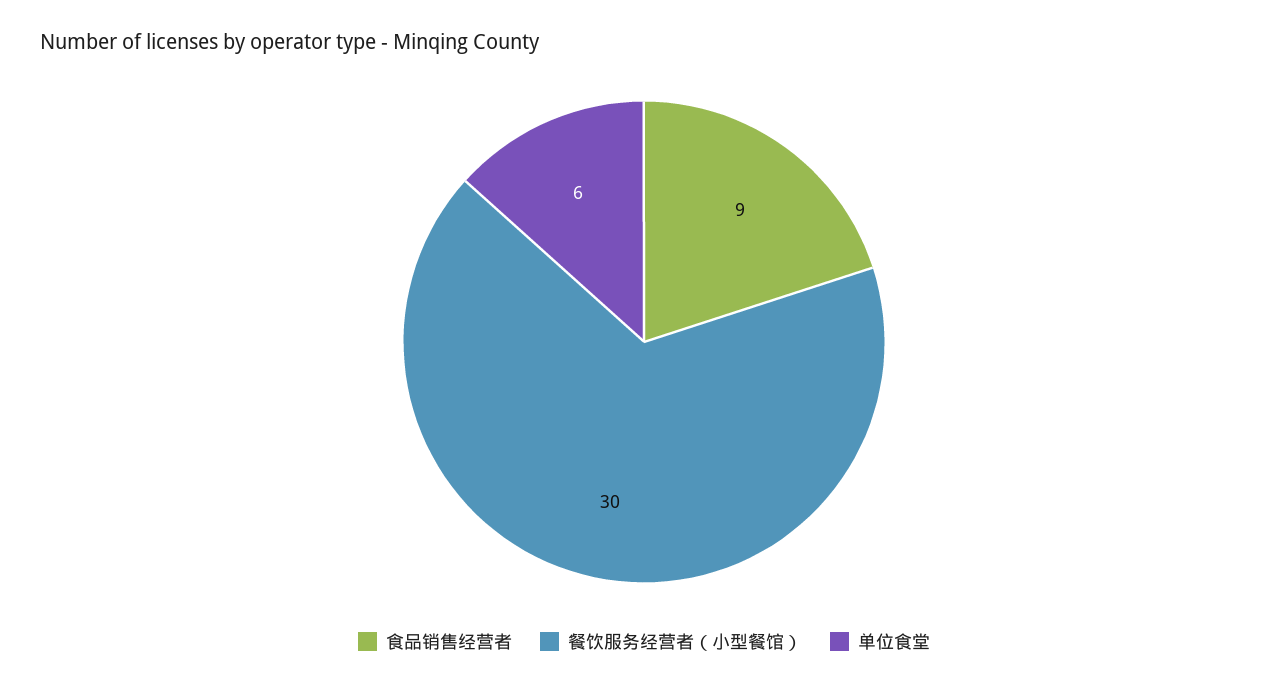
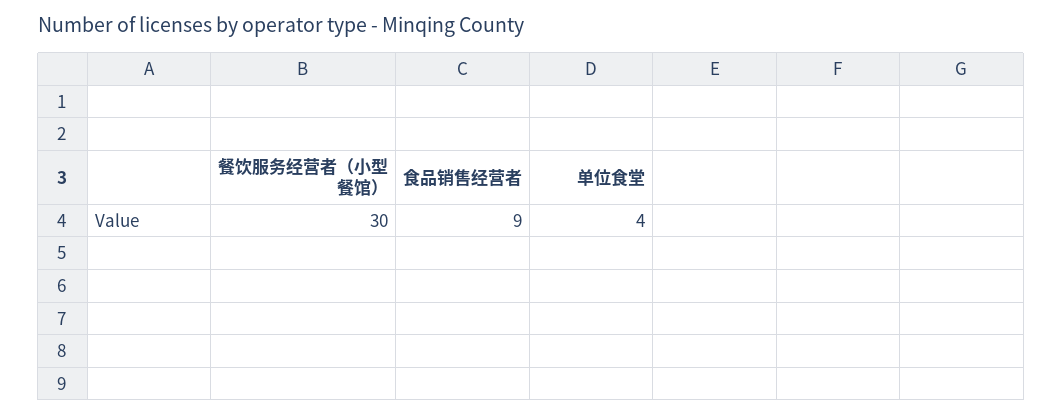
单位食堂: 6 -> 4

